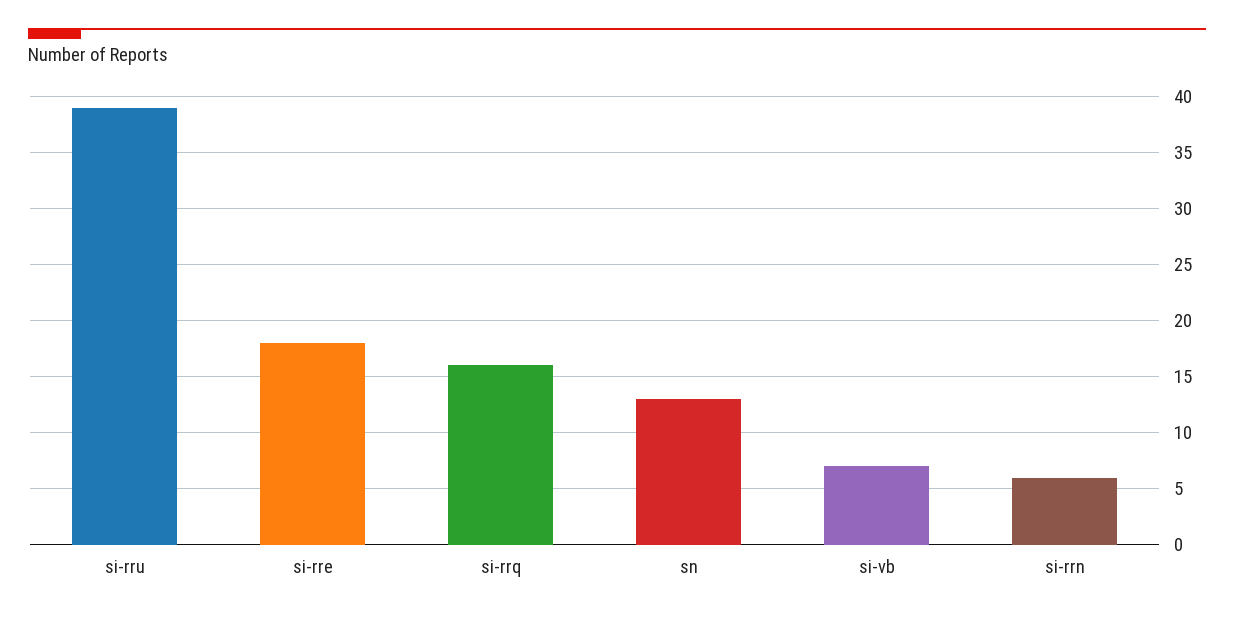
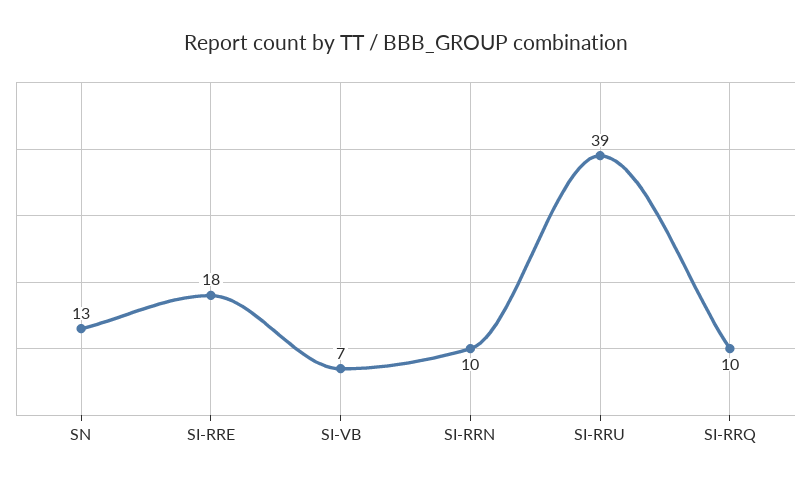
si-rrq: 16 -> 10
si-rrn: 6 -> 10

